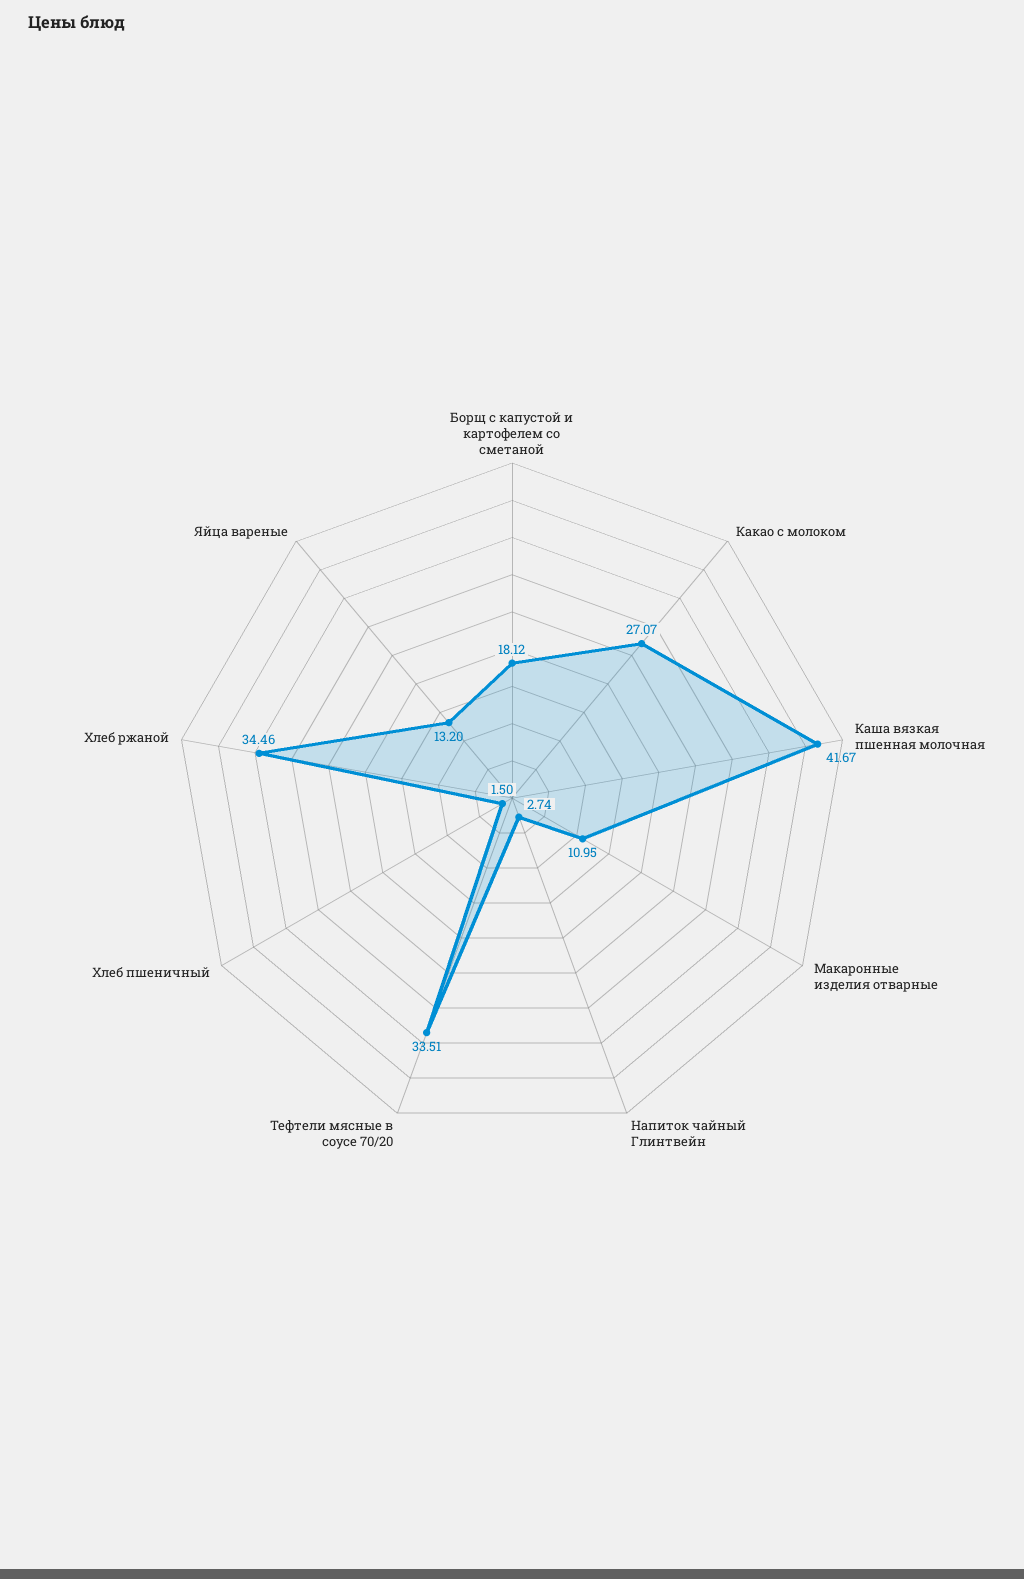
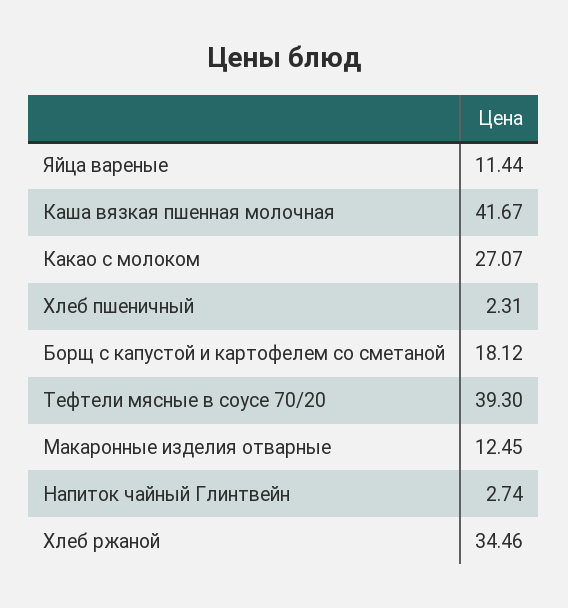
Макаронные изделия отварные: 10.95 -> 12.45
Тефтели мясные в соусе 70/20: 33.51 -> 39.3
Хлеб пшеничный: 1.5 -> 2.31
Яйца вареные: 13.2 -> 11.44

